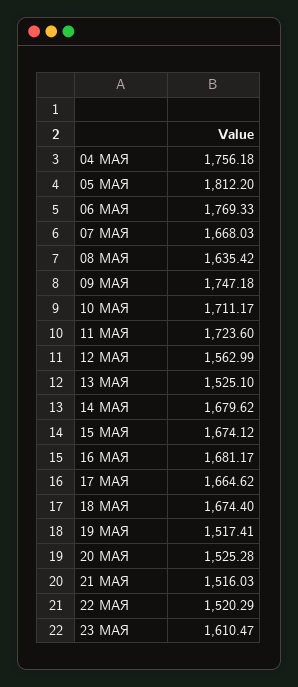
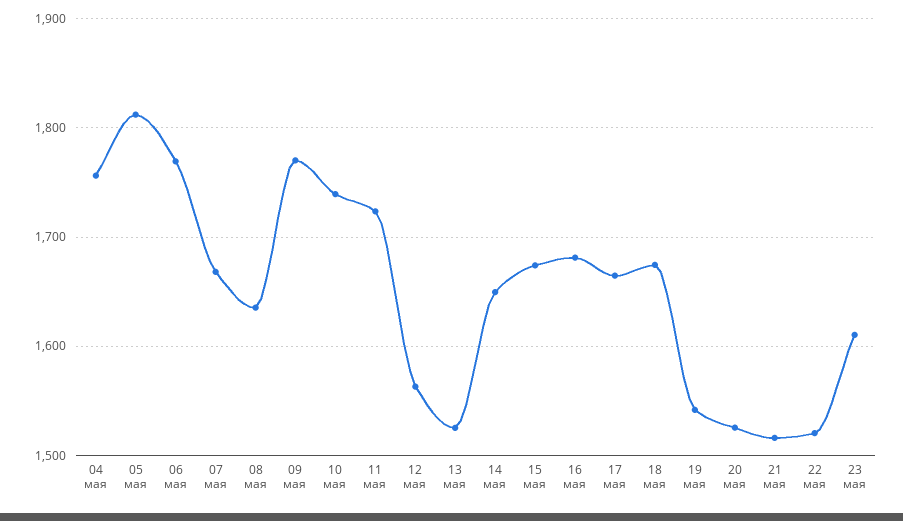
09 МАЯ: 1747.18 -> 1770
10 МАЯ: 1711.17 -> 1740
14 МАЯ: 1679.62 -> 1650
19 МАЯ: 1517.41 -> 1540

